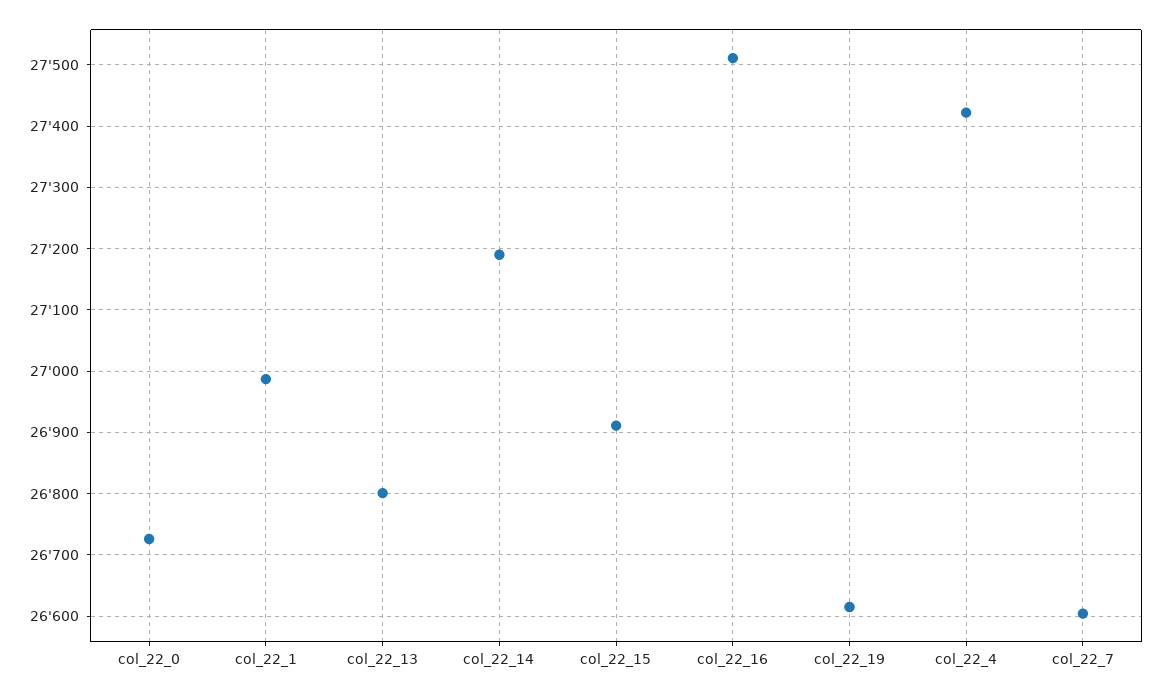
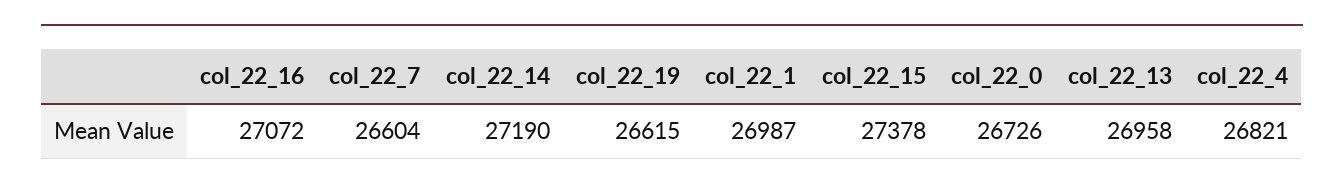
col_22_13: 26800 -> 26958
col_22_15: 26910 -> 27378
col_22_16: 27510 -> 27072
col_22_4: 27420 -> 26821

